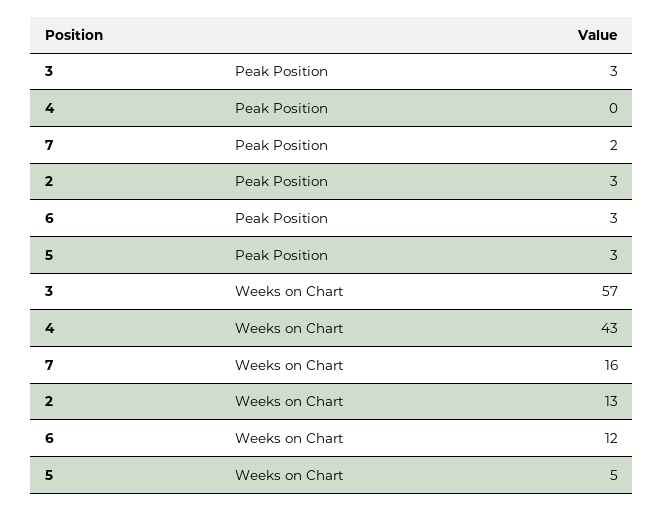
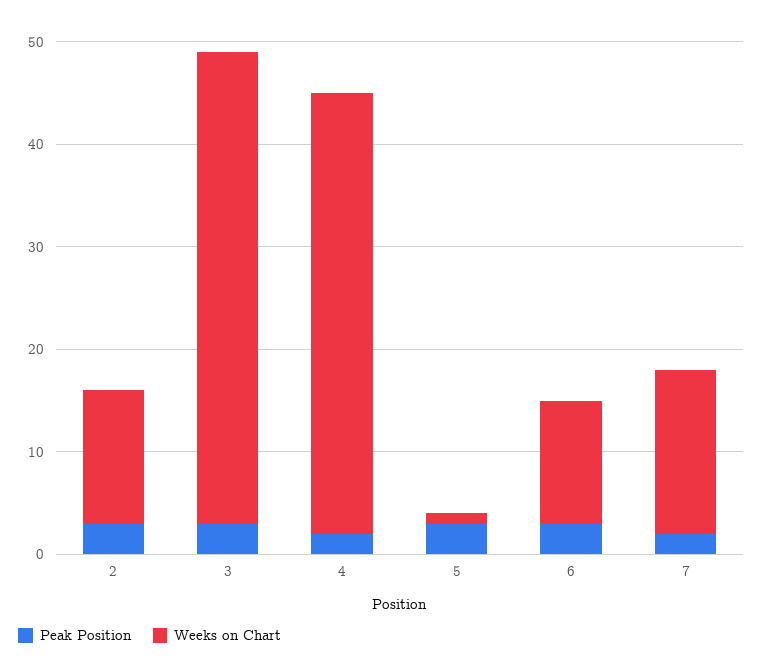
Peak Position, 4: 0 -> 2
Weeks on Chart, 3: 57 -> 46
Weeks on Chart, 5: 5 -> 1

